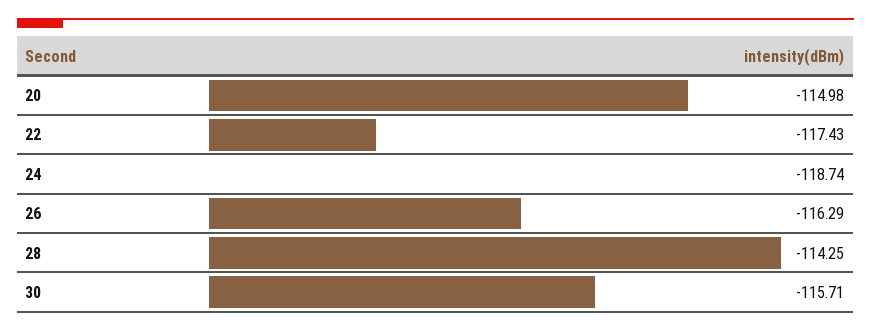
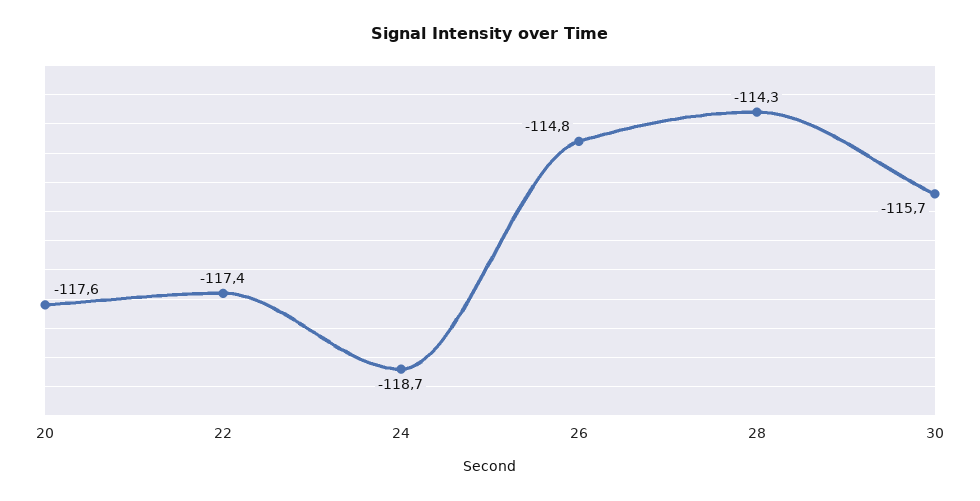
20: -114.98 -> -117.6
26: -116.29 -> -114.8

